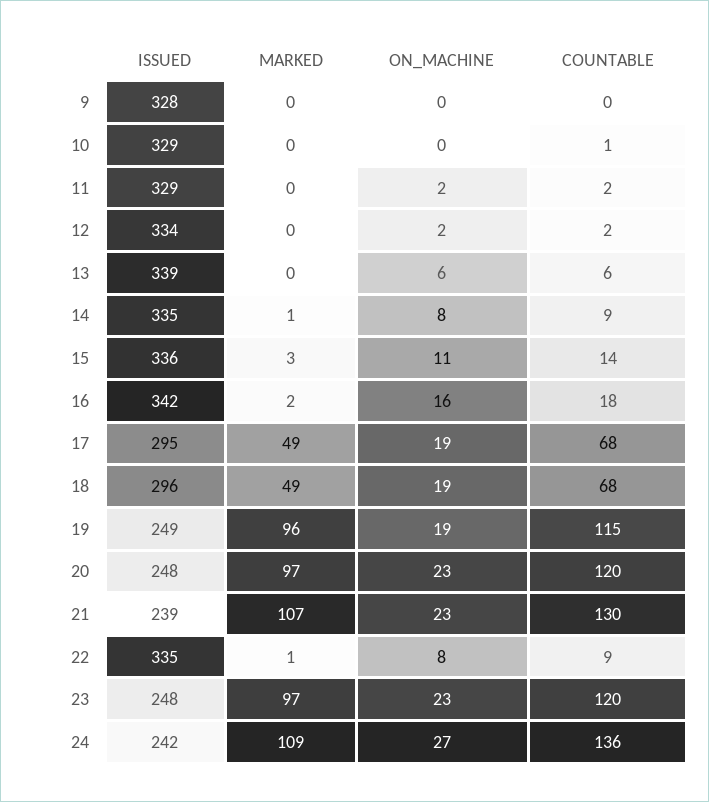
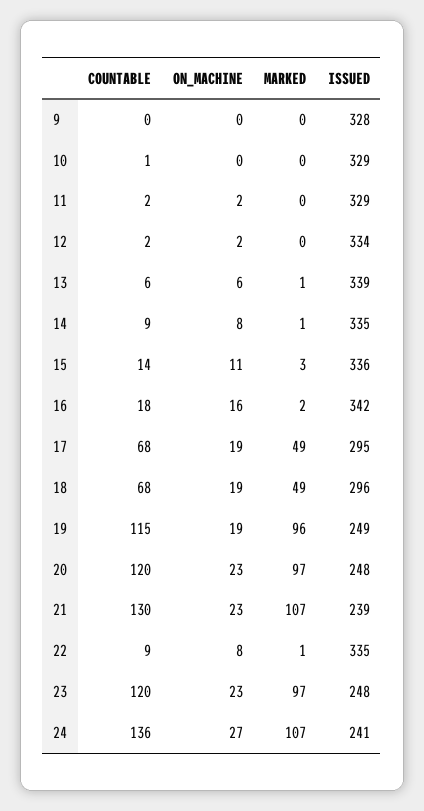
MARKED, 13: 0 -> 1
ISSUED, 24: 242 -> 241
MARKED, 24: 109 -> 107

